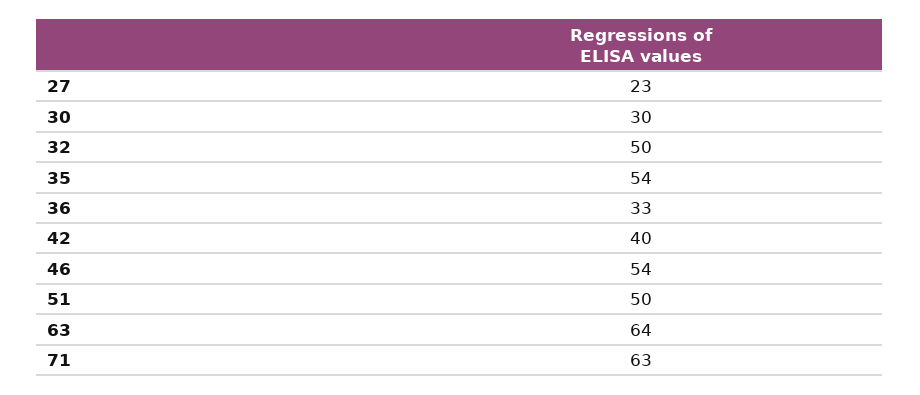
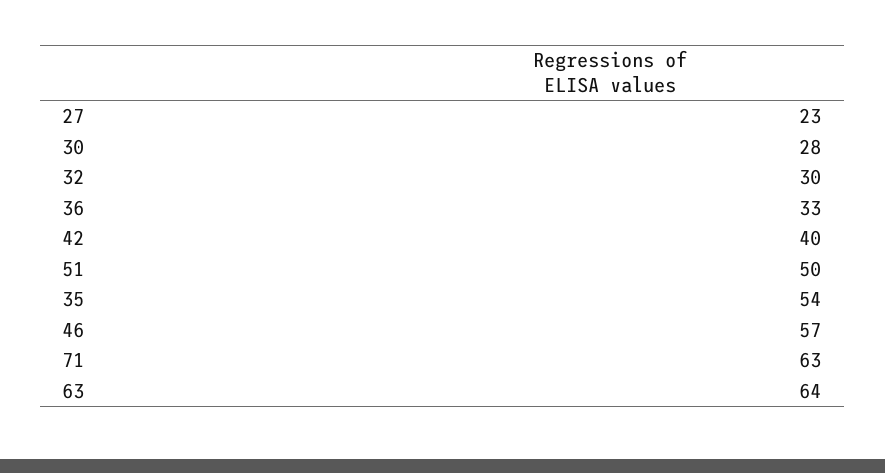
30: 30 -> 28
32: 50 -> 30
46: 54 -> 57

